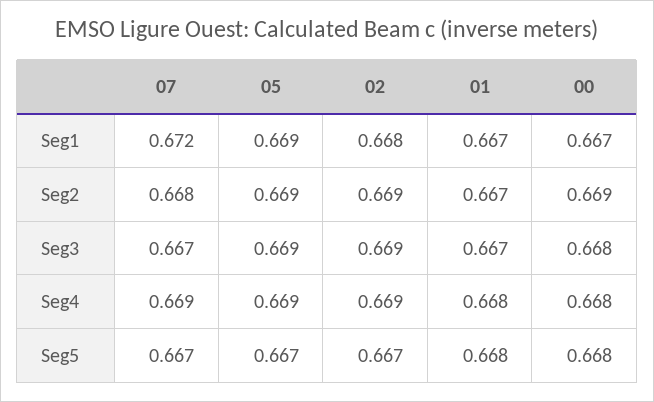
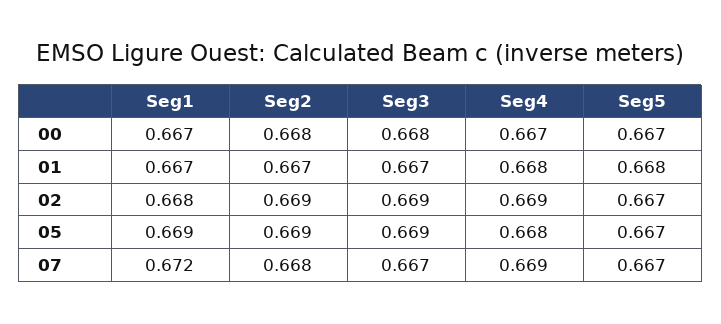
00, Seg2: 0.669 -> 0.668
05, Seg4: 0.669 -> 0.668
00, Seg4: 0.668 -> 0.667
00, Seg5: 0.668 -> 0.667

